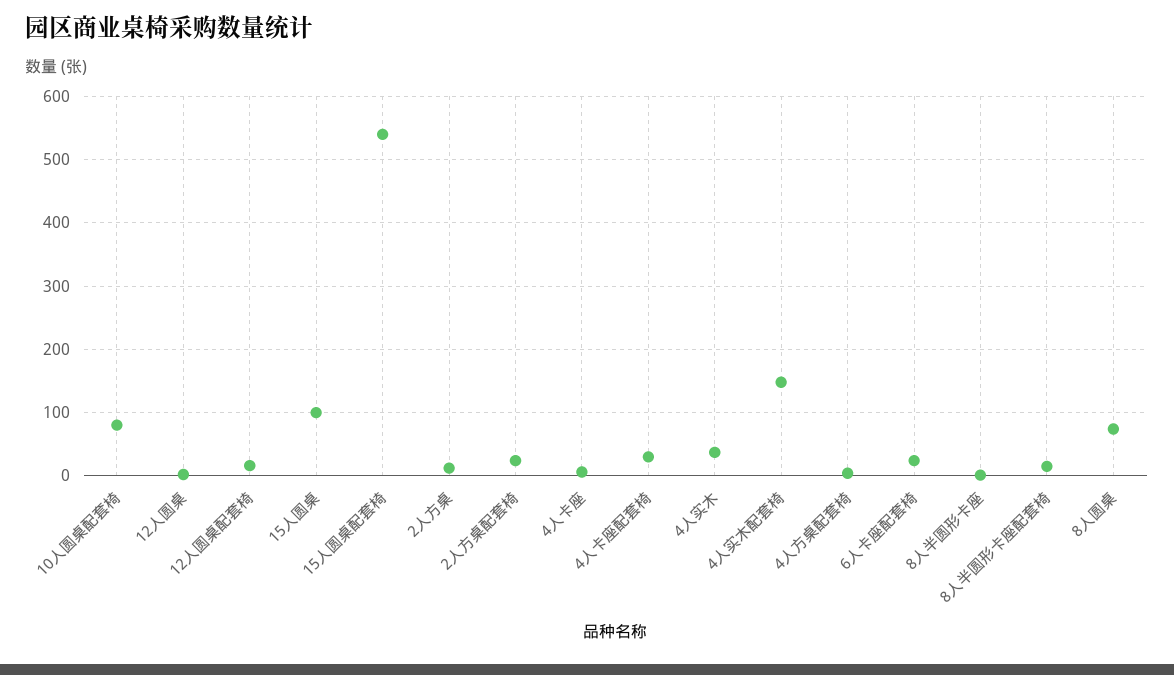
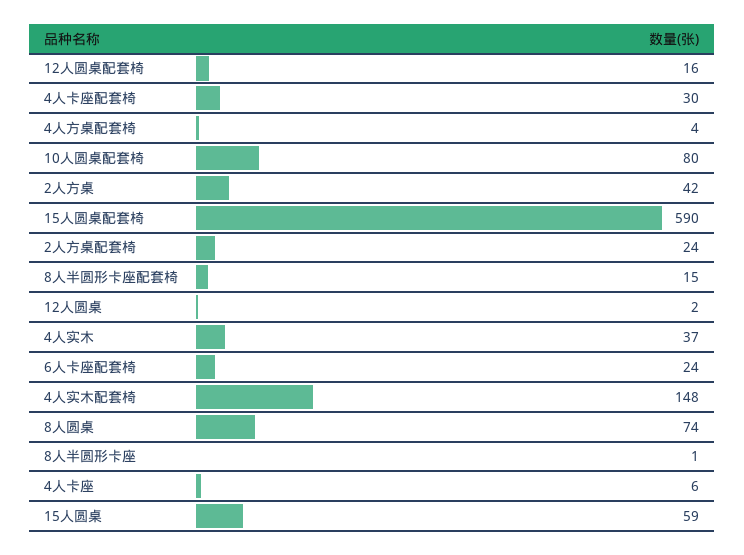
15人圆桌: 100 -> 59
15人圆桌配套椅: 540 -> 590
2人方桌: 10 -> 42

